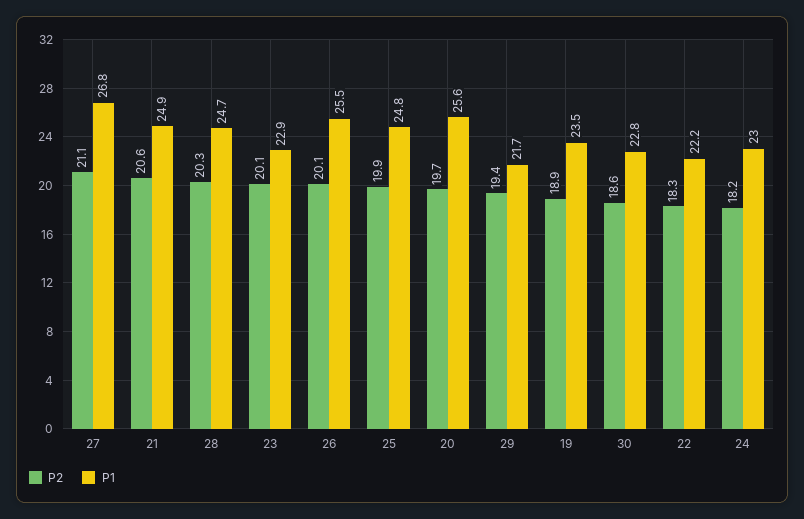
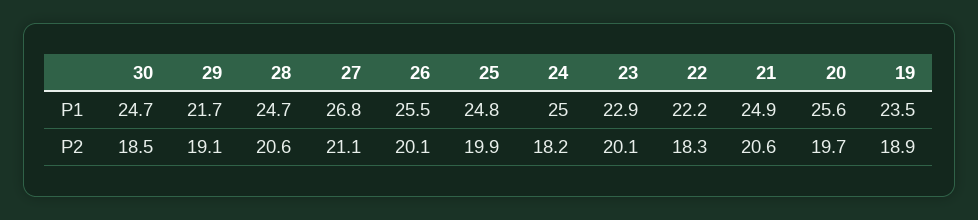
P2, 28: 20.3 -> 20.6
P2, 29: 19.4 -> 19.1
P2, 30: 18.6 -> 18.5
P1, 30: 22.8 -> 24.7
P1, 24: 23 -> 25

